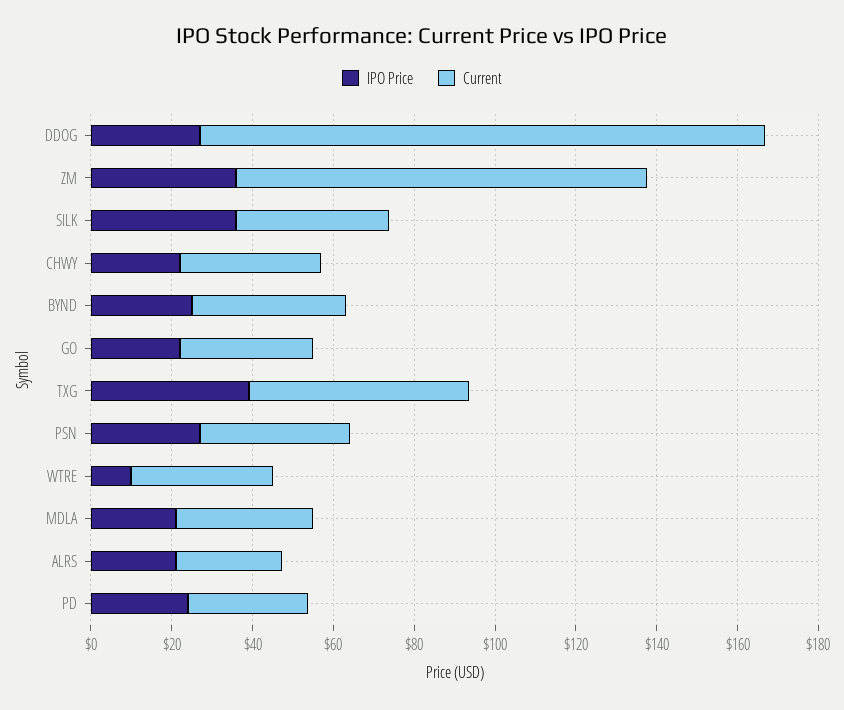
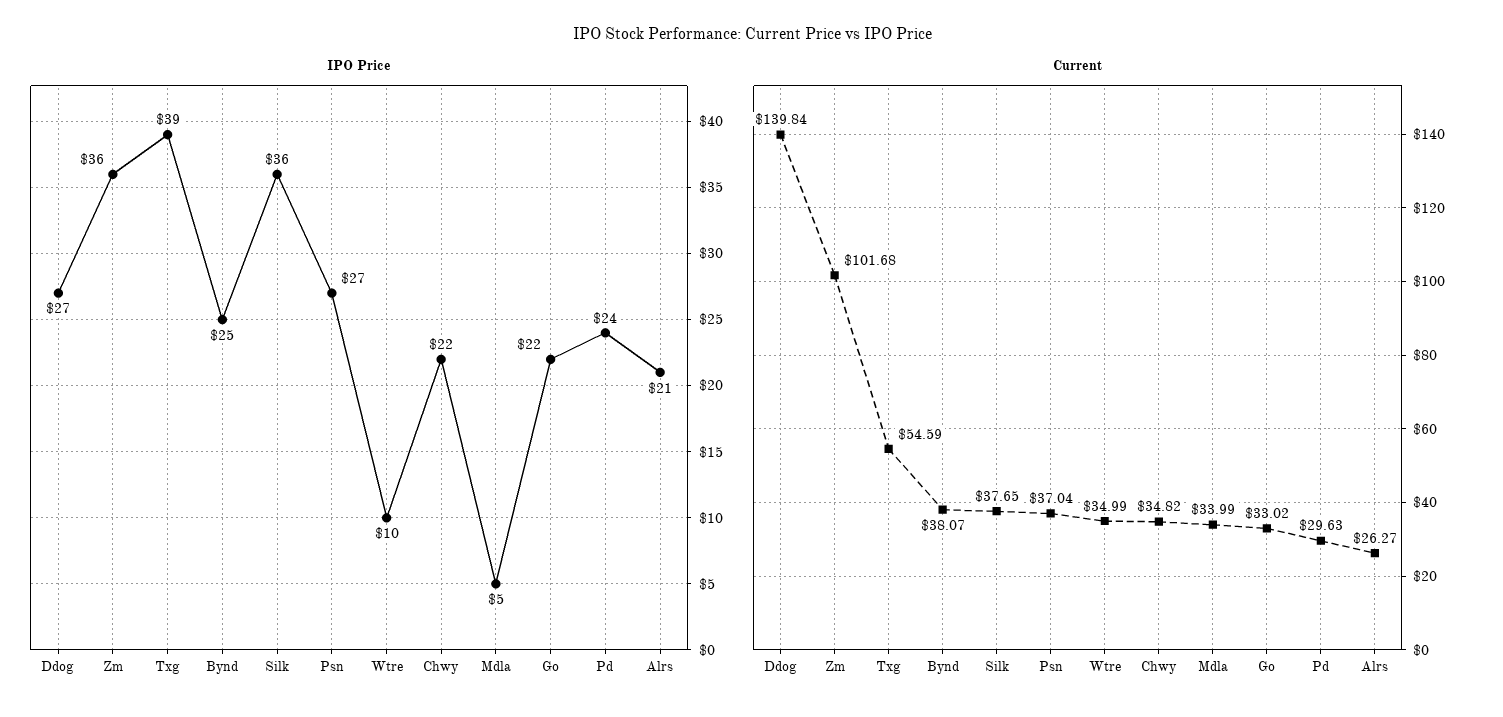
IPO Price, MDLA: 20 -> 5

